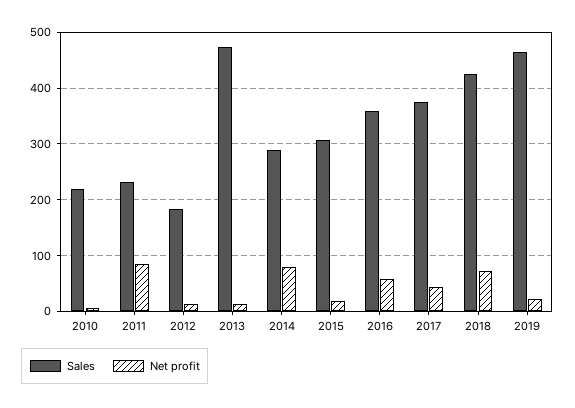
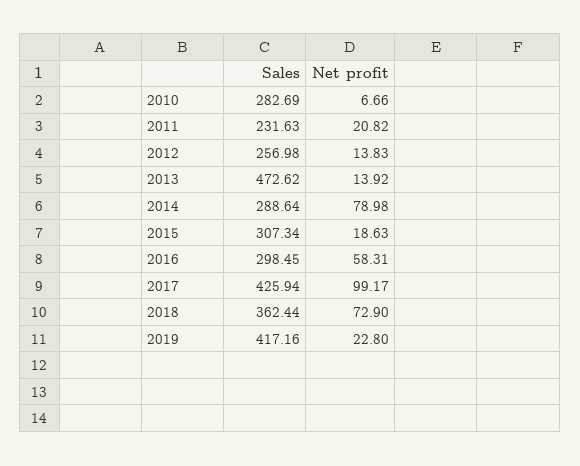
Sales, 2010: 220 -> 282.69
Net profit, 2011: 80 -> 20.82
Sales, 2012: 180 -> 256.98
Sales, 2016: 360 -> 298.45
Sales, 2017: 380 -> 425.94
Net profit, 2017: 40 -> 99.17
Sales, 2018: 420 -> 362.44
Sales, 2019: 460 -> 417.16

